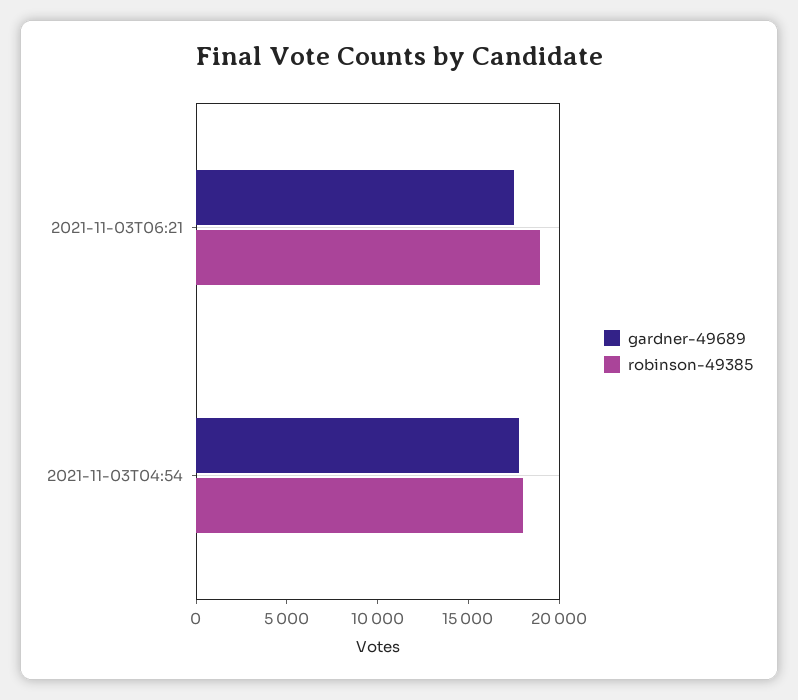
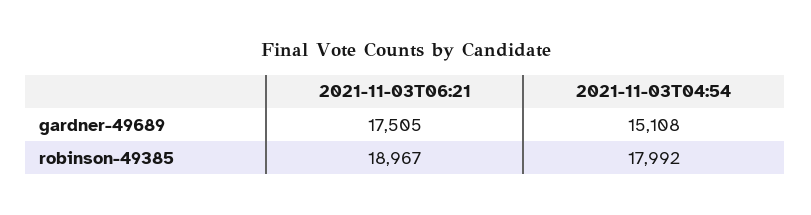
gardner-49689, 2021-11-03T04:54: 18000 -> 15108

